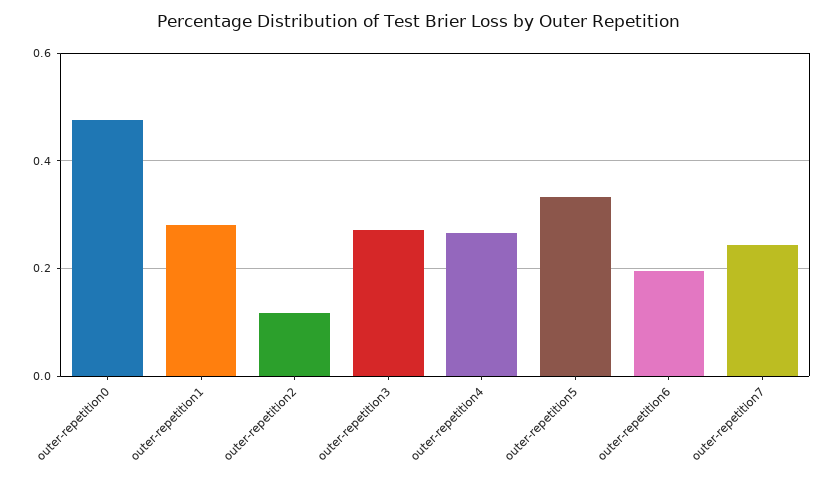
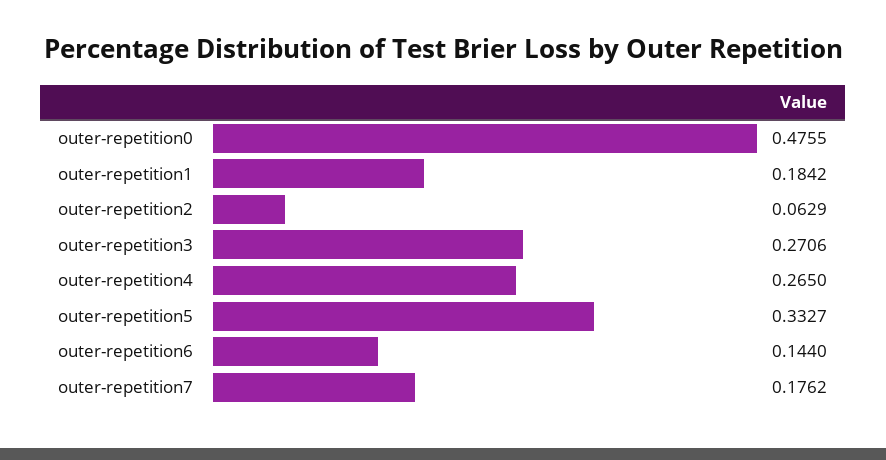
outer-repetition1: 0.28 -> 0.1842
outer-repetition2: 0.12 -> 0.0629
outer-repetition6: 0.2 -> 0.144
outer-repetition7: 0.24 -> 0.1762

